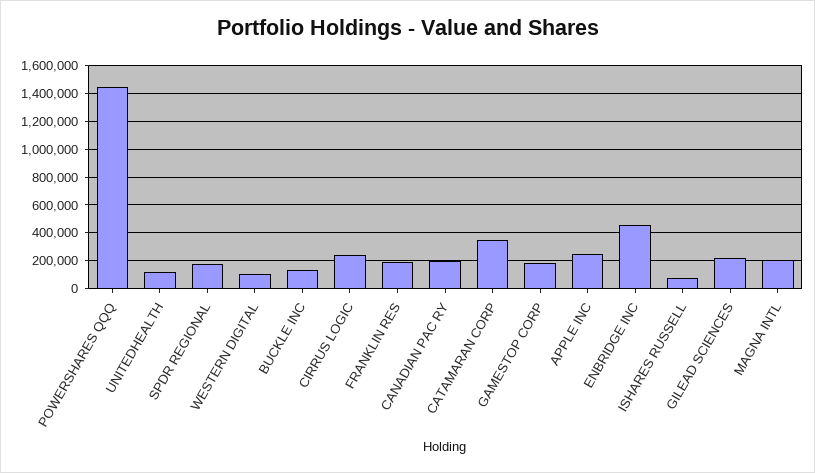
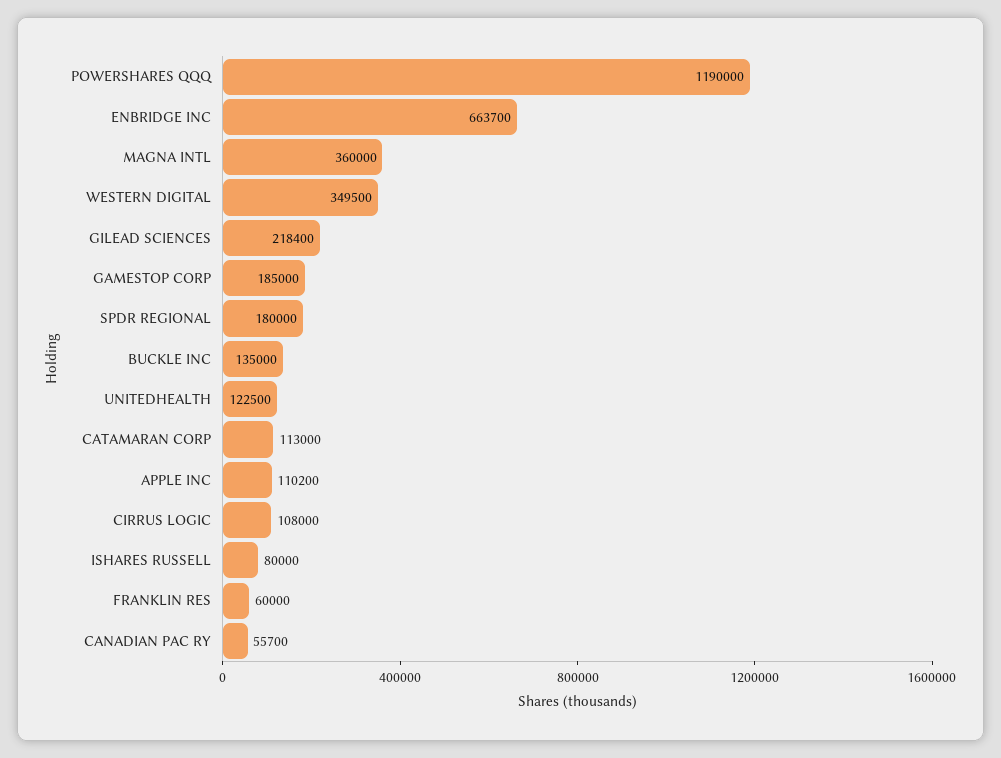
POWERSHARES QQQ: 1450000 -> 1190000
WESTERN DIGITAL: 100000 -> 349500
CIRRUS LOGIC: 250000 -> 108000
FRANKLIN RES: 200000 -> 60000
CANADIAN PAC RY: 200000 -> 55700
CATAMARAN CORP: 350000 -> 113000
APPLE INC: 250000 -> 110200
ENBRIDGE INC: 450000 -> 663700
MAGNA INTL: 200000 -> 360000

